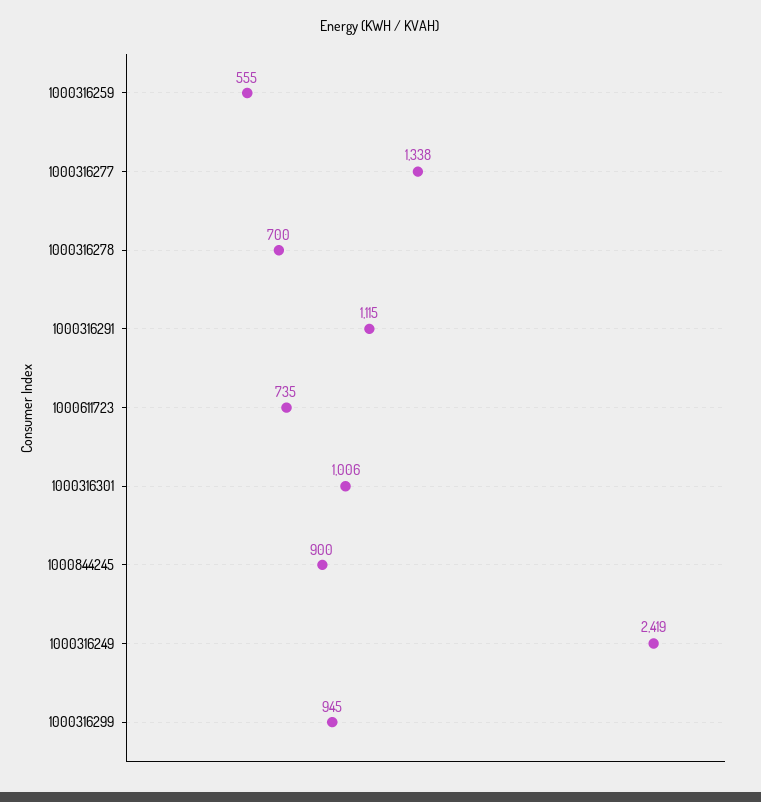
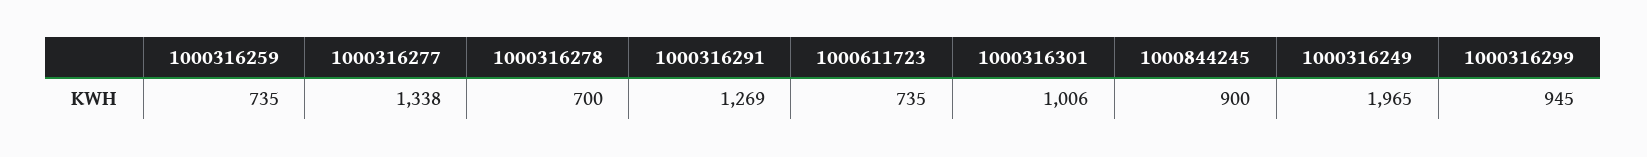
1000316259: 555 -> 735
1000316291: 1115 -> 1269
1000316249: 2419 -> 1965

